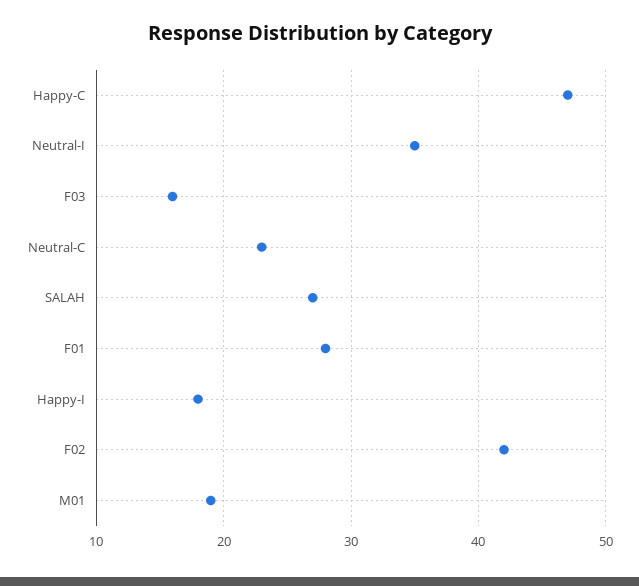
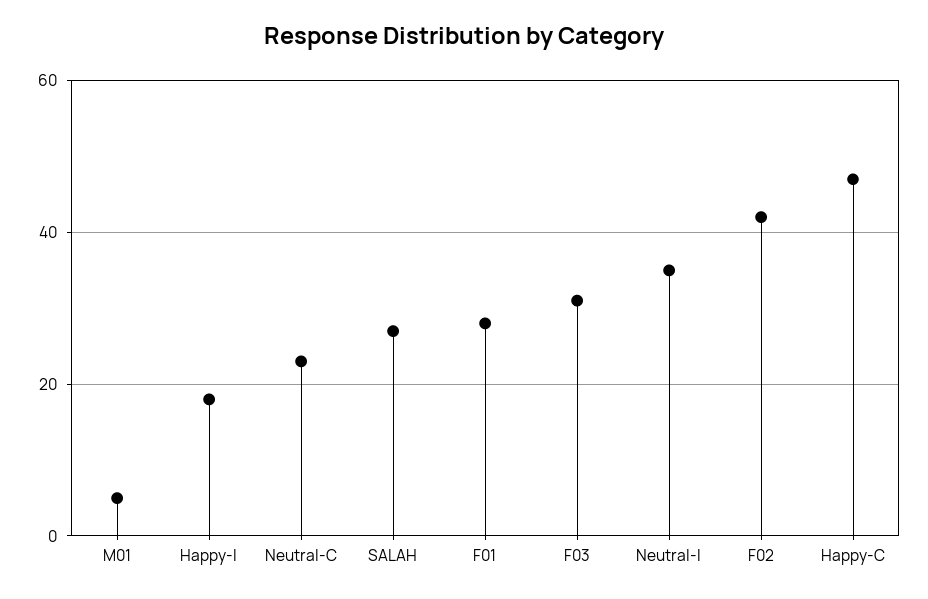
F03: 16 -> 30
M01: 19 -> 5

